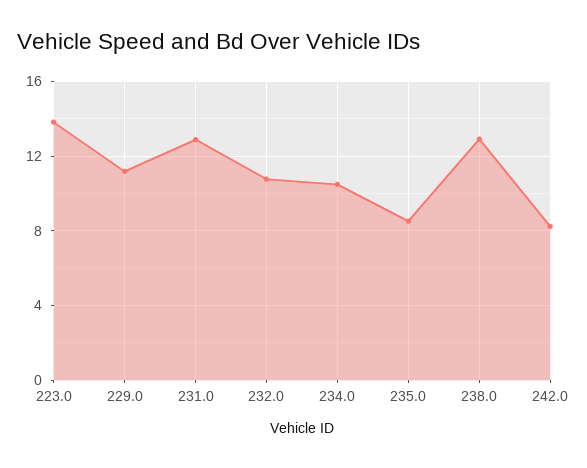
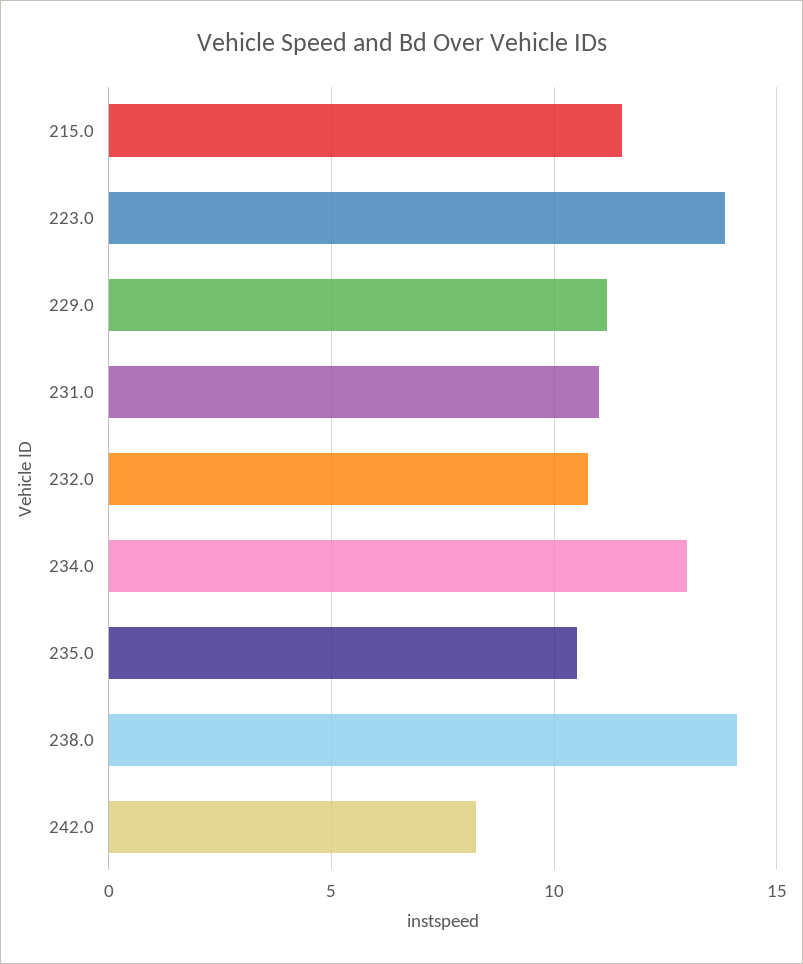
231.0: 13 -> 11
234.0: 10.5 -> 13
235.0: 8.5 -> 10.5
238.0: 13 -> 14
215.0: none -> 11.5

